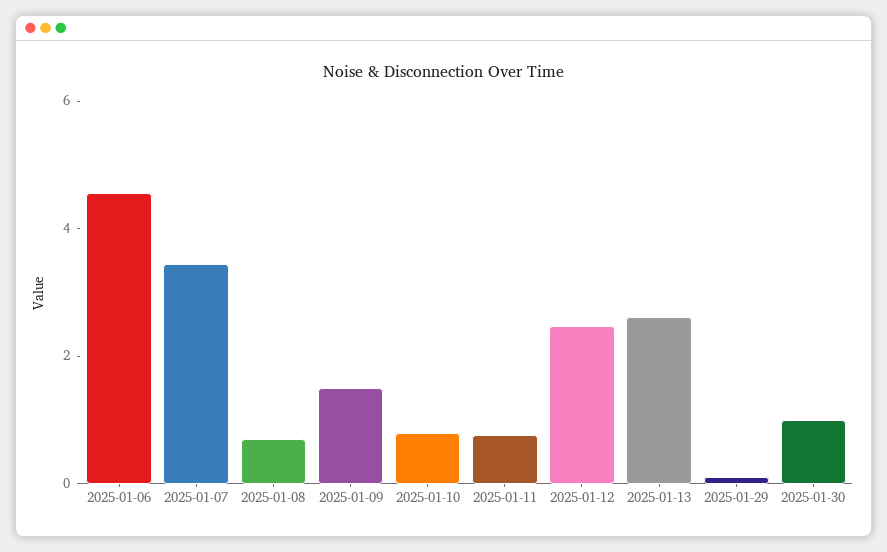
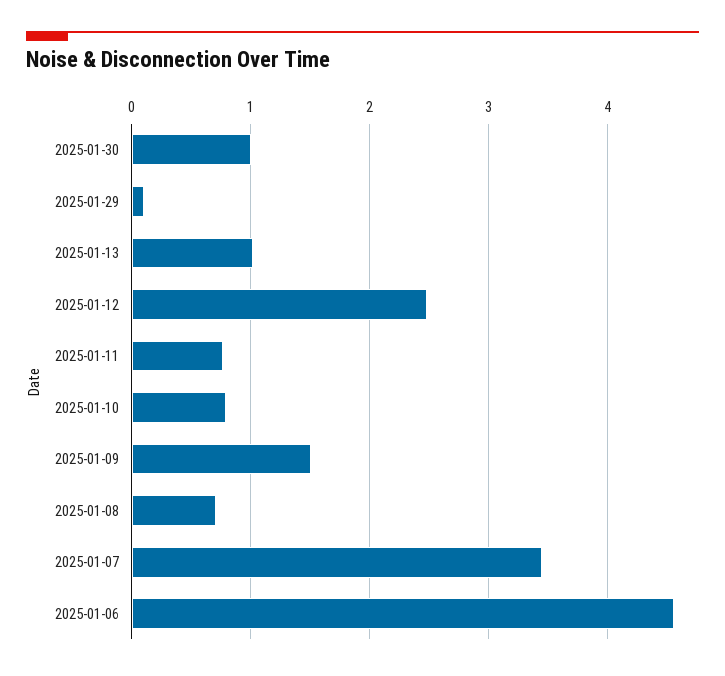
2025-01-13: 2.5 -> 1

